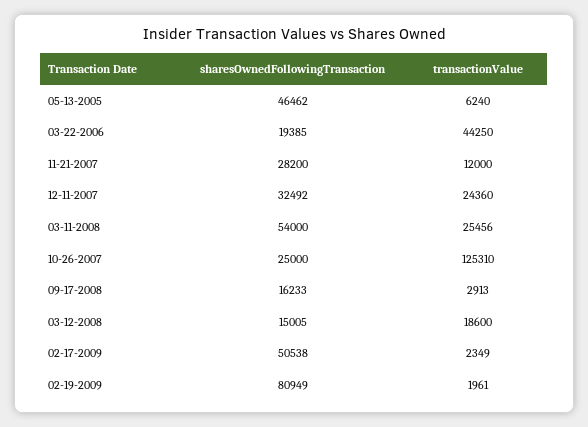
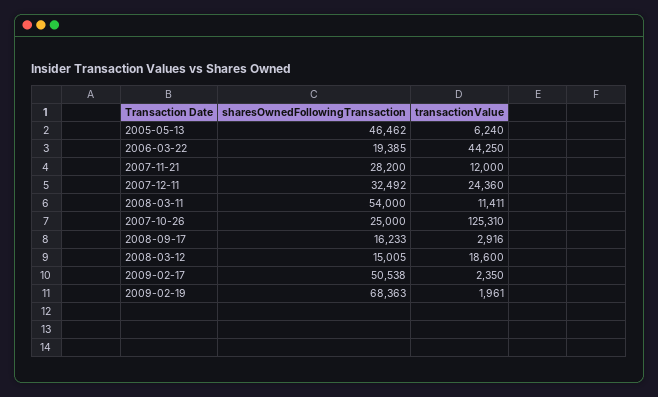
transactionValue, 03-11-2008: 25456 -> 11411
transactionValue, 09-17-2008: 2913 -> 2916
transactionValue, 02-17-2009: 2349 -> 2350
sharesOwnedFollowingTransaction, 02-19-2009: 80949 -> 68363

